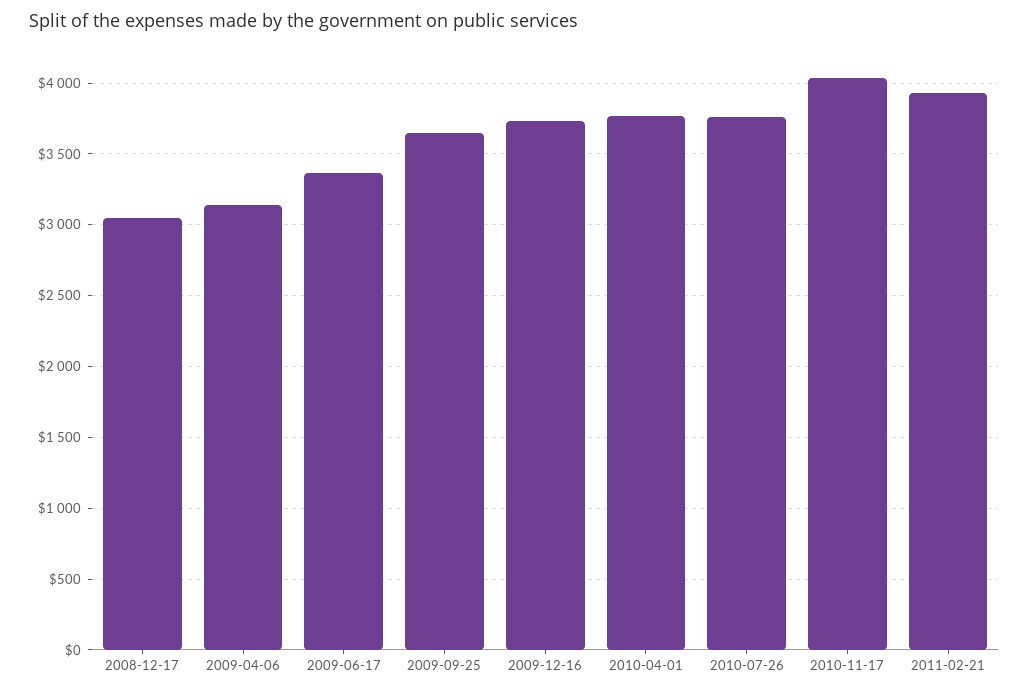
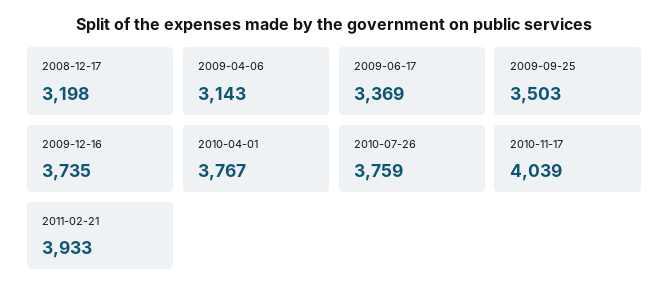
2008-12-17: 3050 -> 3198
2009-09-25: 3650 -> 3503

